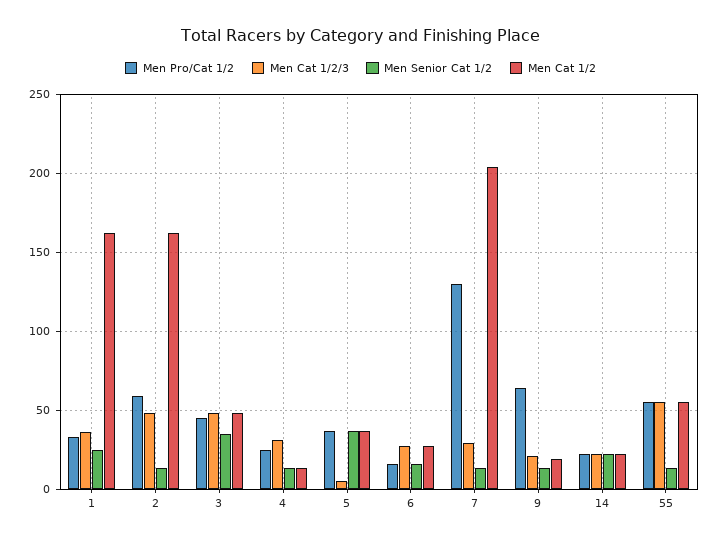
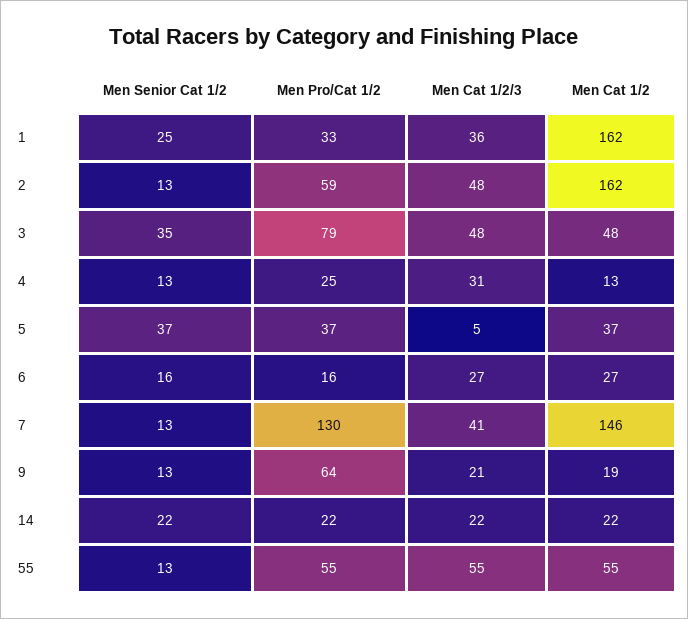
Men Pro/Cat 1/2, 3: 45 -> 79
Men Cat 1/2/3, 7: 30 -> 41
Men Cat 1/2, 7: 205 -> 146

